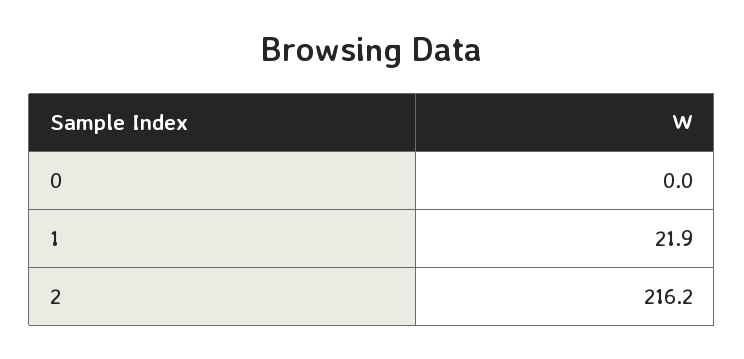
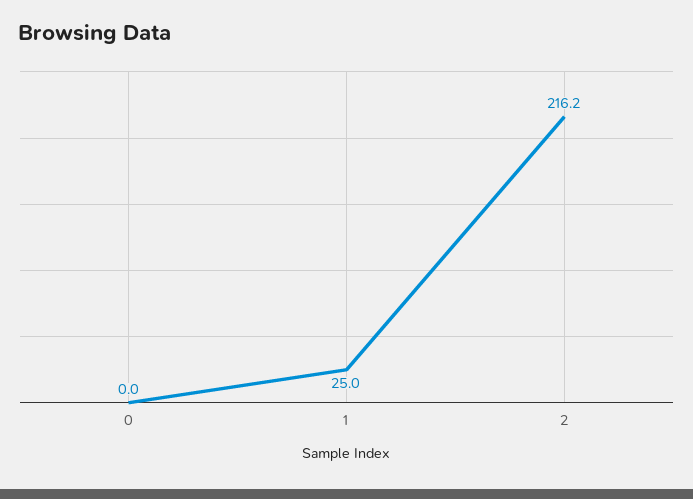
1: 21.9 -> 25

